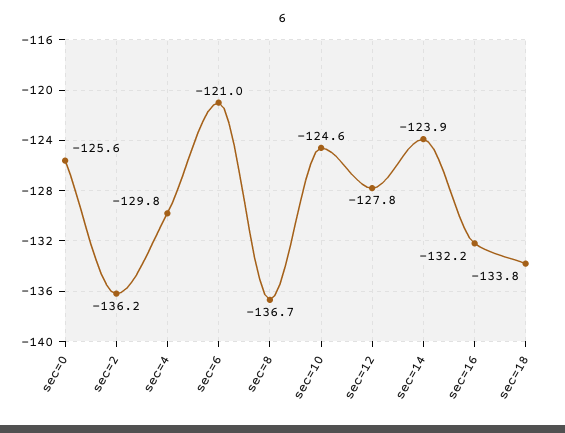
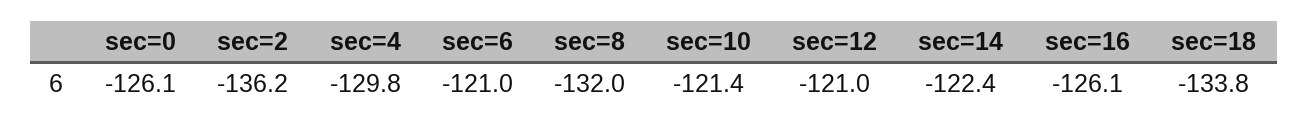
sec=0: -125.6 -> -126.1
sec=8: -136.7 -> -132
sec=10: -124.6 -> -121.4
sec=12: -127.8 -> -121
sec=14: -123.9 -> -122.4
sec=16: -132.2 -> -126.1

